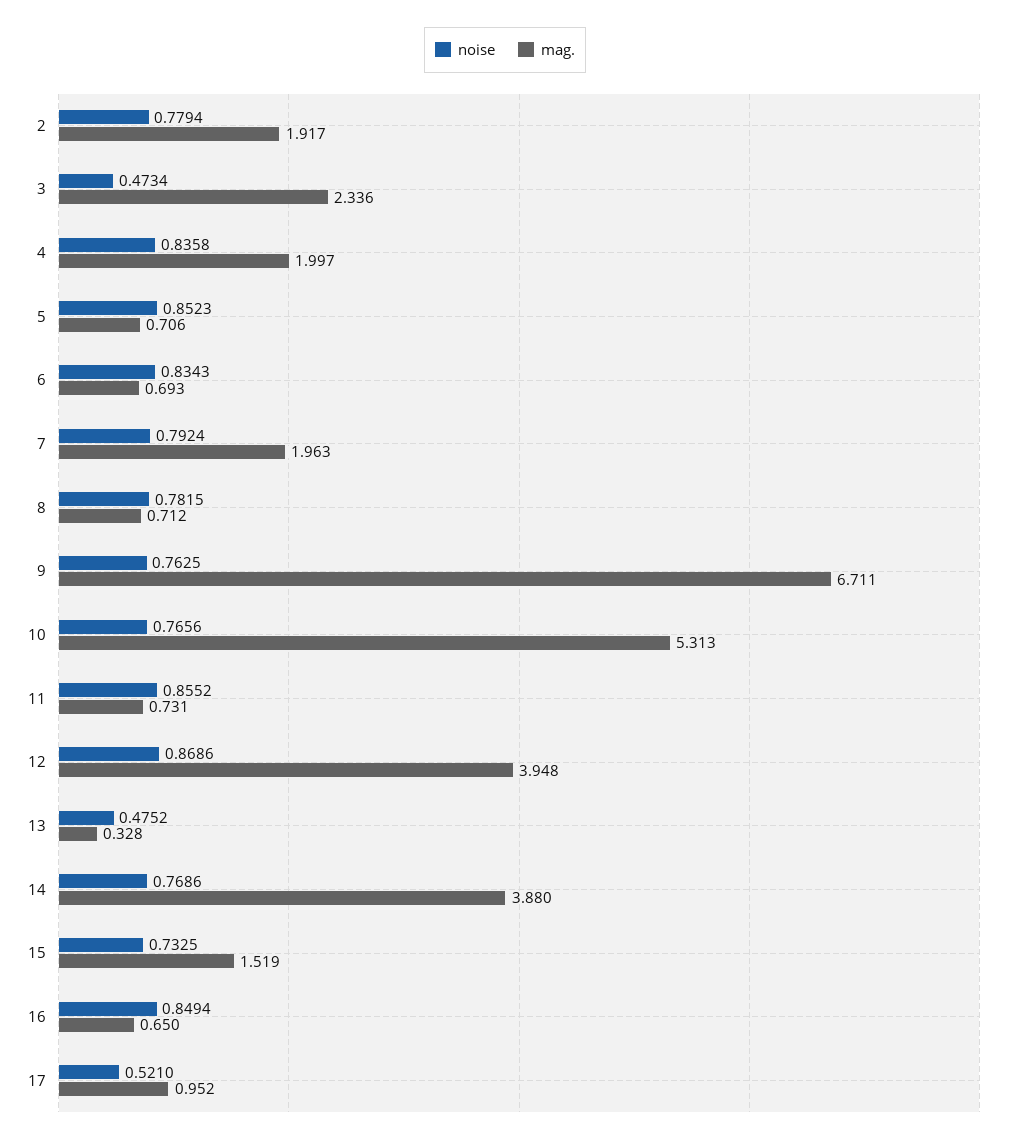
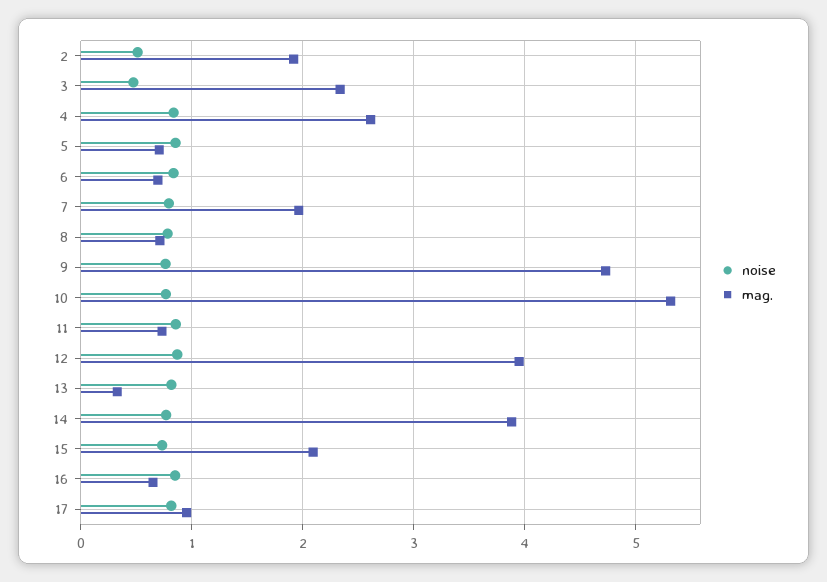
noise, 2: 0.7794 -> 0.5
mag., 4: 1.997 -> 2.6
mag., 9: 6.711 -> 4.7
noise, 13: 0.4752 -> 0.8
mag., 15: 1.519 -> 2.1
noise, 17: 0.521 -> 0.8

